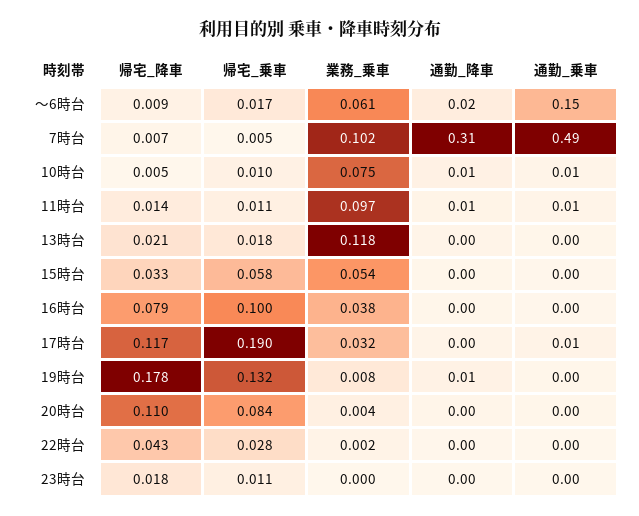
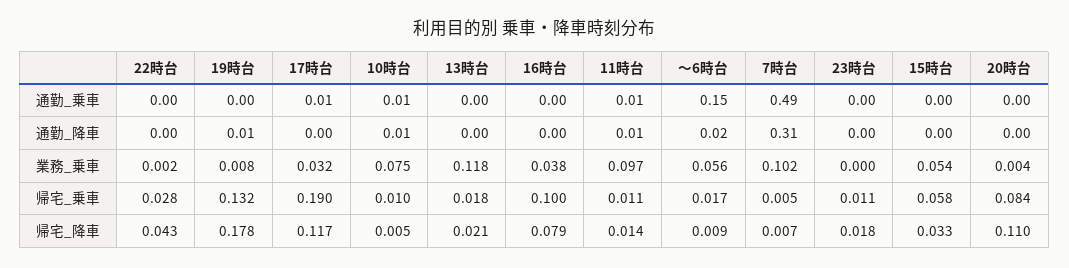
業務_乗車, ～6時台: 0.061 -> 0.056

